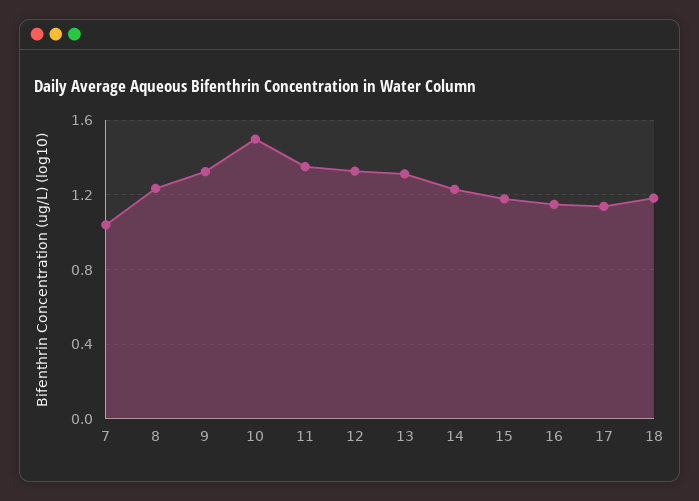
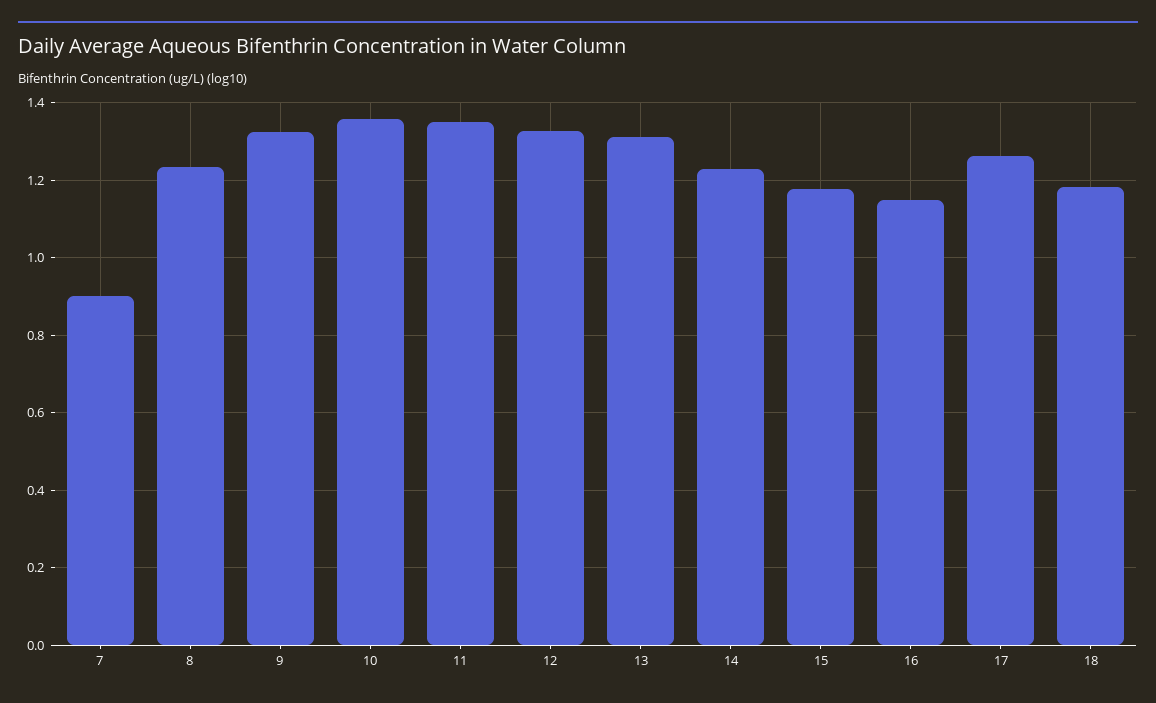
7: 1.05 -> 0.9
10: 1.5 -> 1.36
17: 1.15 -> 1.26

